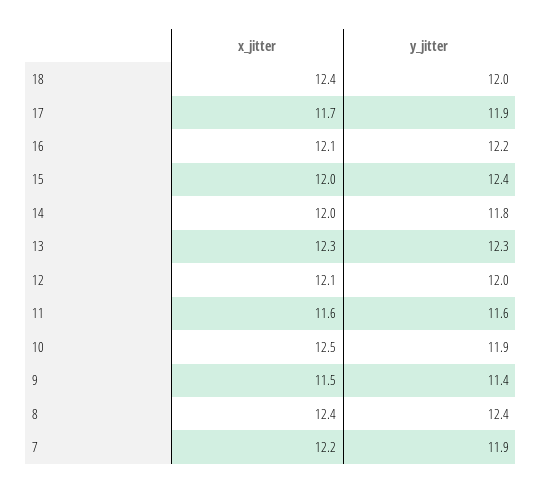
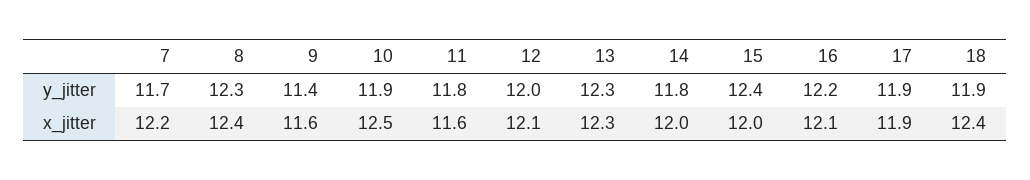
y_jitter, 18: 12 -> 11.9
x_jitter, 17: 11.7 -> 11.9
y_jitter, 11: 11.6 -> 11.8
x_jitter, 9: 11.5 -> 11.6
y_jitter, 8: 12.4 -> 12.3
y_jitter, 7: 11.9 -> 11.7

